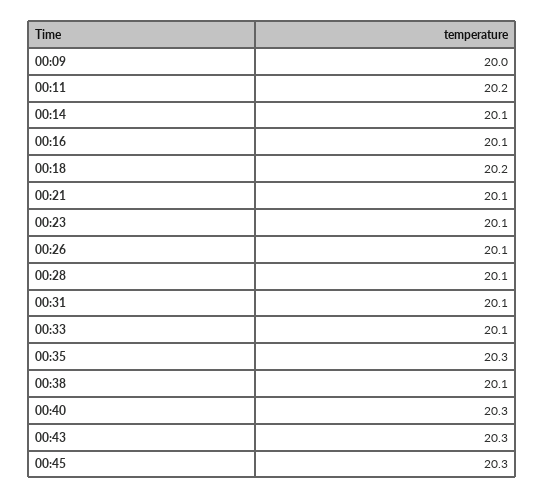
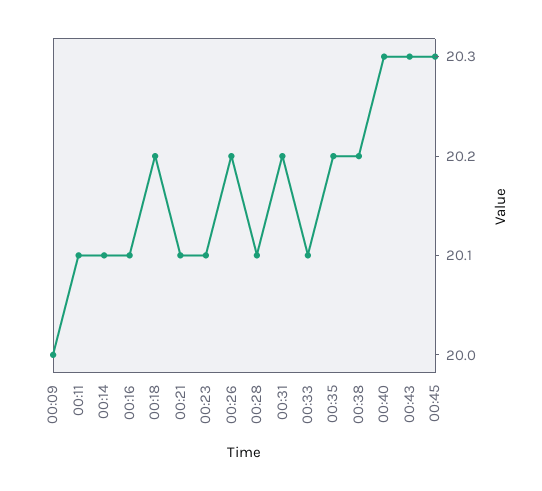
00:11: 20.2 -> 20.1
00:26: 20.1 -> 20.2
00:31: 20.1 -> 20.2
00:35: 20.3 -> 20.2
00:38: 20.1 -> 20.2

